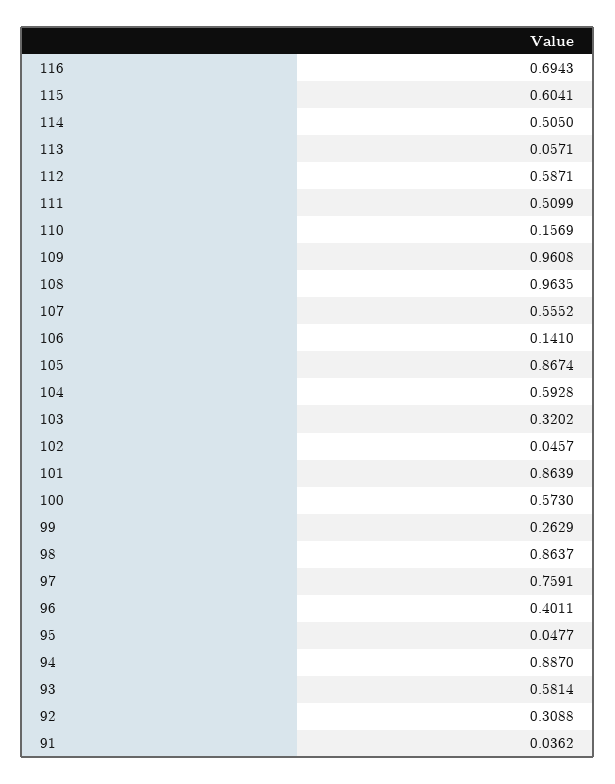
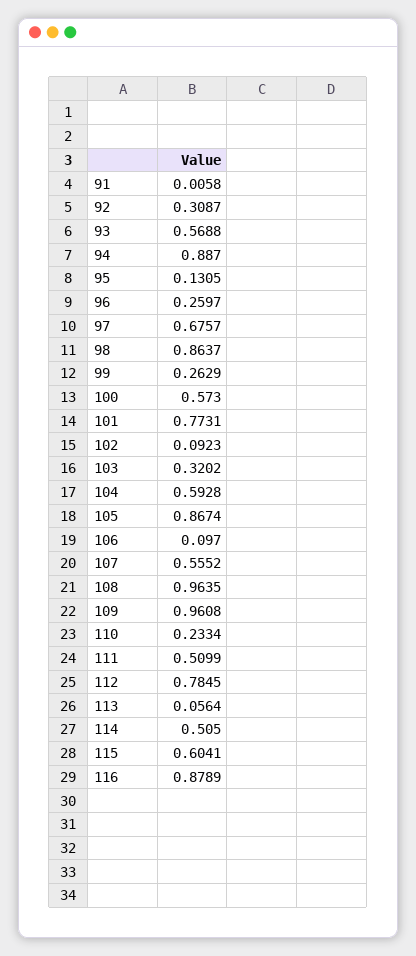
116: 0.6943 -> 0.8789
113: 0.0571 -> 0.0564
112: 0.5871 -> 0.7845
110: 0.1569 -> 0.2334
106: 0.141 -> 0.097
102: 0.0457 -> 0.0923
101: 0.8639 -> 0.7731
97: 0.7591 -> 0.6757
96: 0.4011 -> 0.2597
95: 0.0477 -> 0.1305
93: 0.5814 -> 0.5688
92: 0.3088 -> 0.3087
91: 0.0362 -> 0.0058

